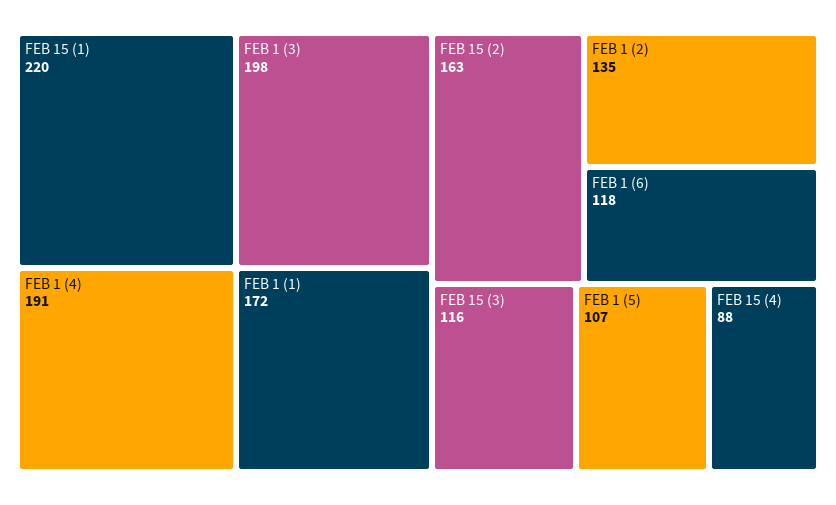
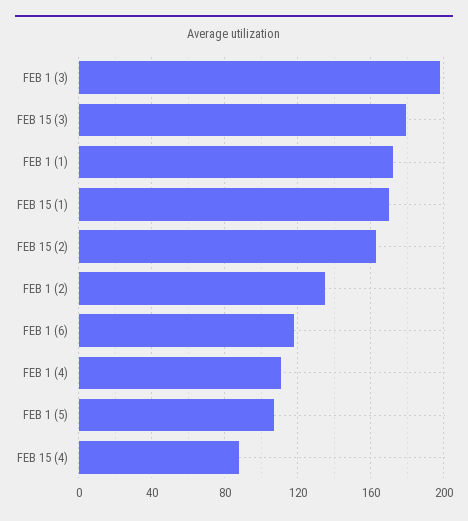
FEB 15 (1): 220 -> 170
FEB 1 (4): 191 -> 110
FEB 15 (3): 116 -> 180

